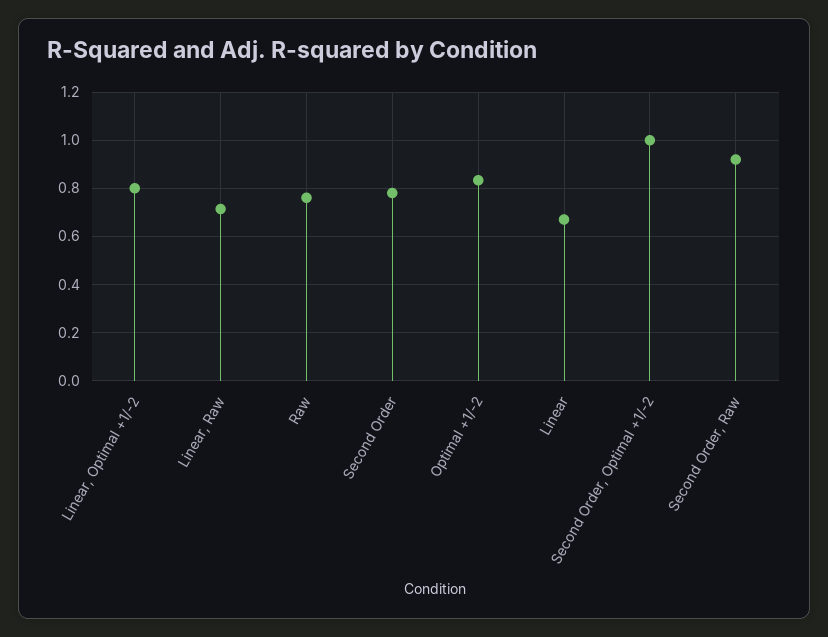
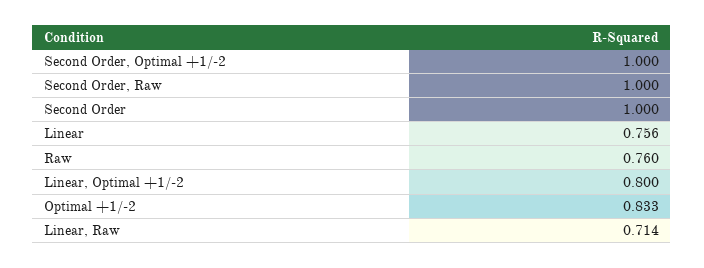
Second Order: 0.775 -> 1
Linear: 0.675 -> 0.756
Second Order, Raw: 0.925 -> 1

